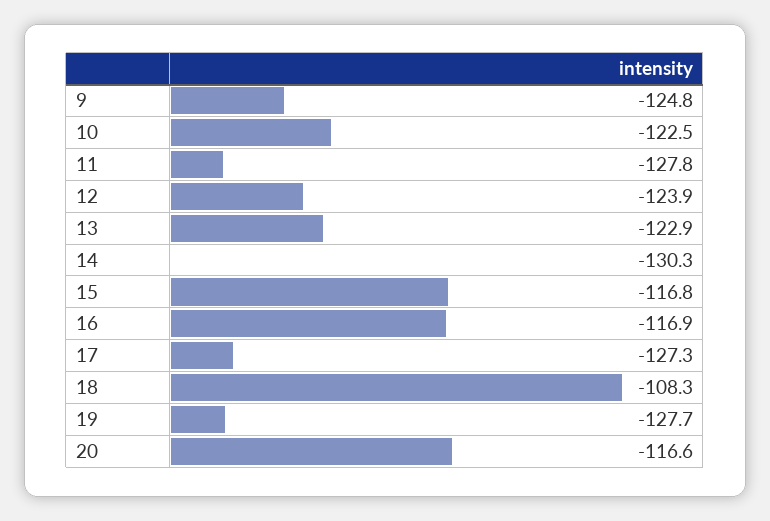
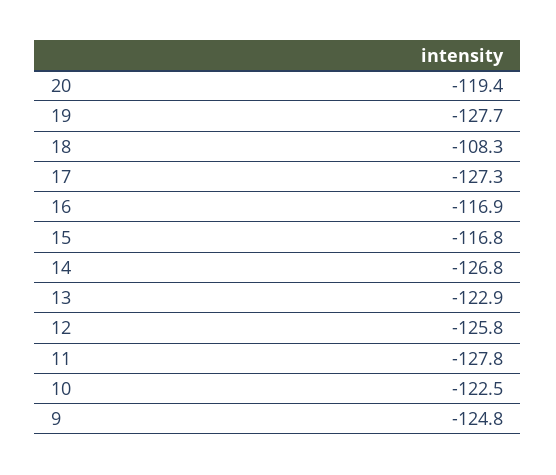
12: -123.9 -> -125.8
14: -130.3 -> -126.8
20: -116.6 -> -119.4

